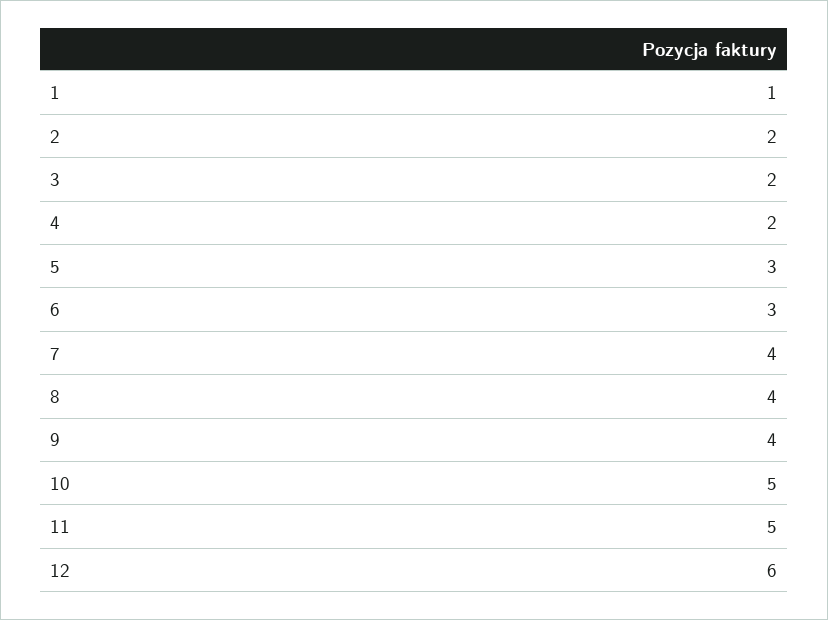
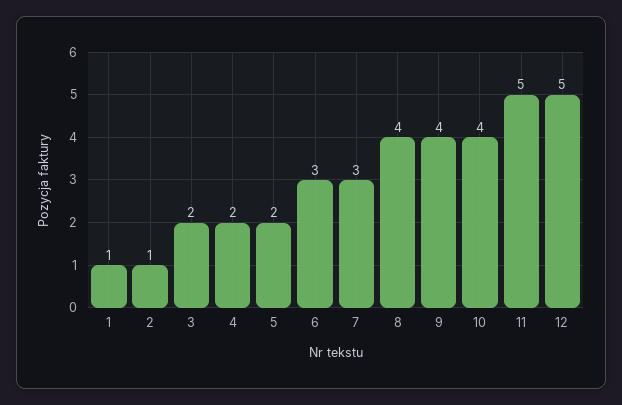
2: 2 -> 1
5: 3 -> 2
7: 4 -> 3
10: 5 -> 4
12: 6 -> 5

